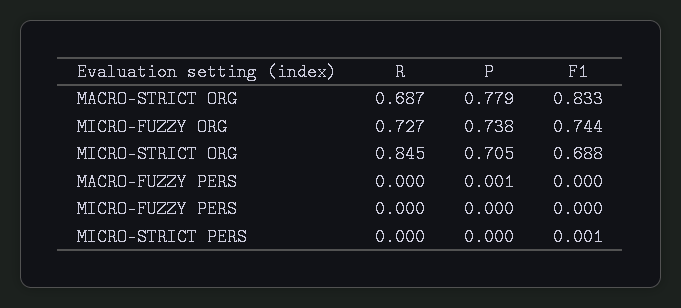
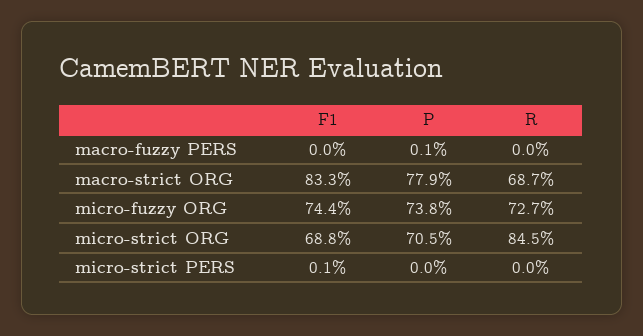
R, MICRO-FUZZY PERS: 0 -> none
P, MICRO-FUZZY PERS: 0 -> none
F1, MICRO-FUZZY PERS: 0 -> none

